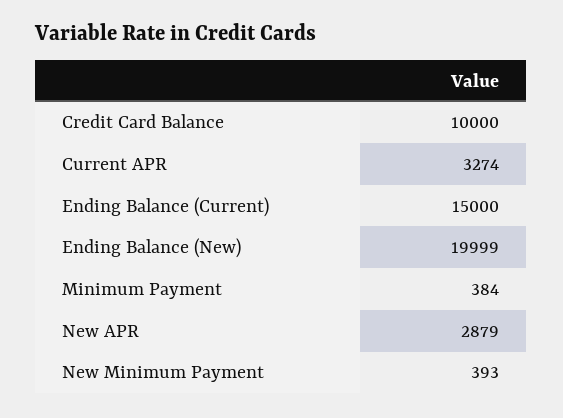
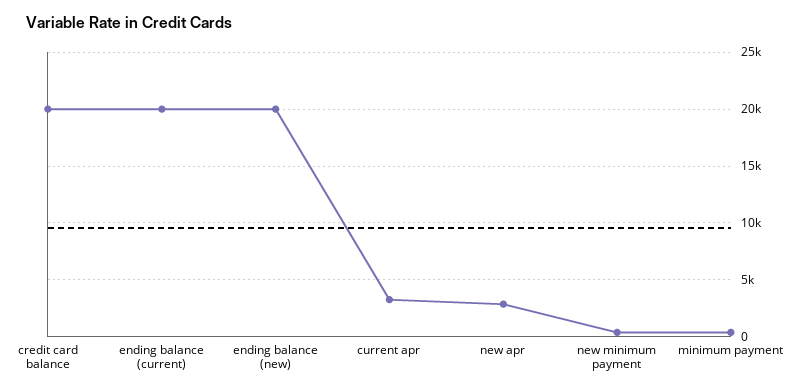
Credit Card Balance: 10000 -> 20000
Ending Balance (Current): 15000 -> 20000

